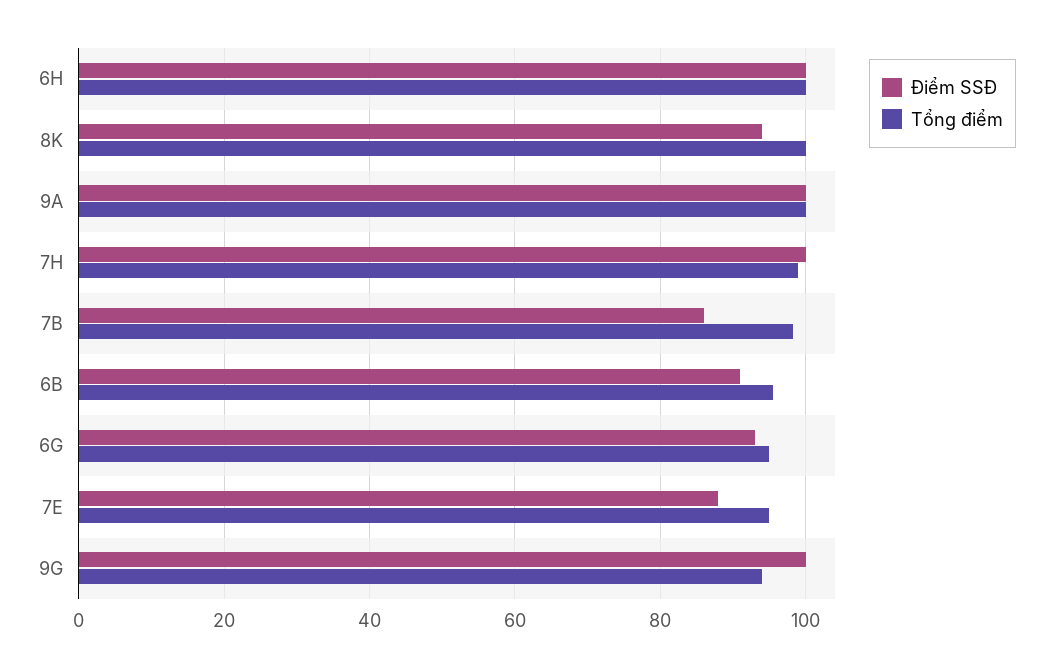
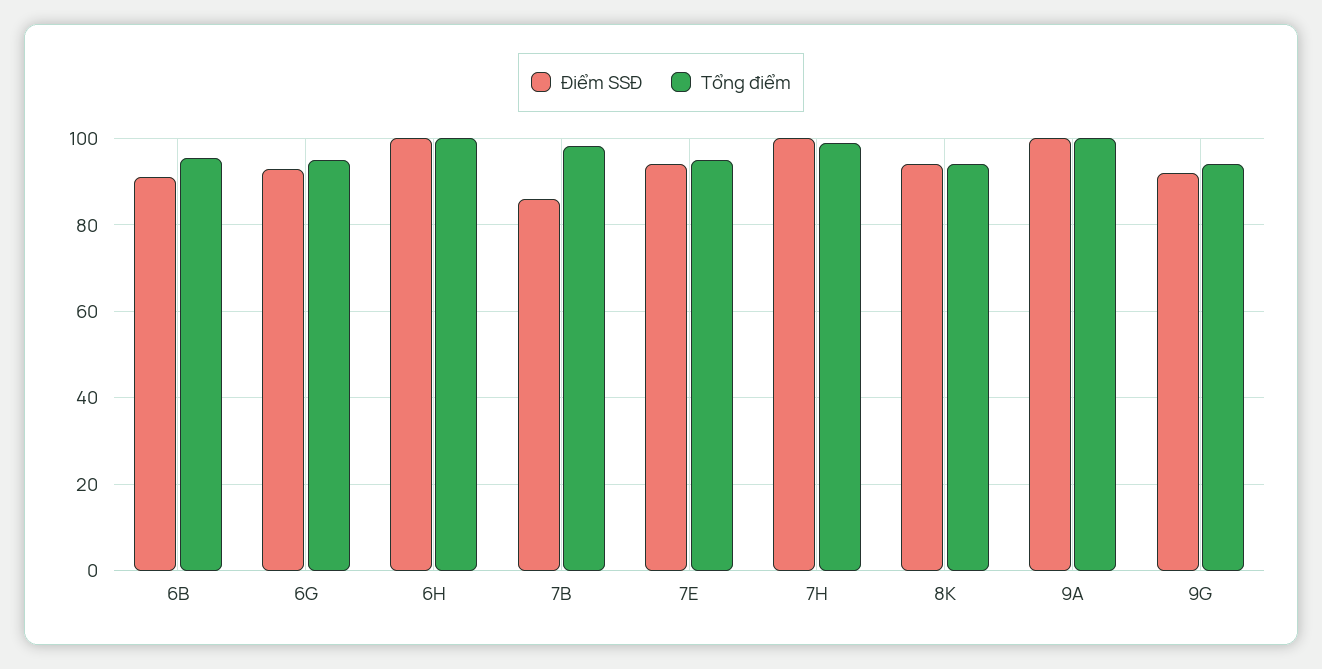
Tổng điểm, 8K: 100 -> 94
Điểm SSĐ, 7E: 88 -> 94
Điểm SSĐ, 9G: 100 -> 92

